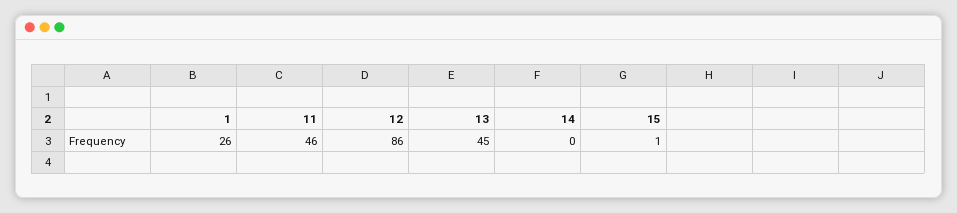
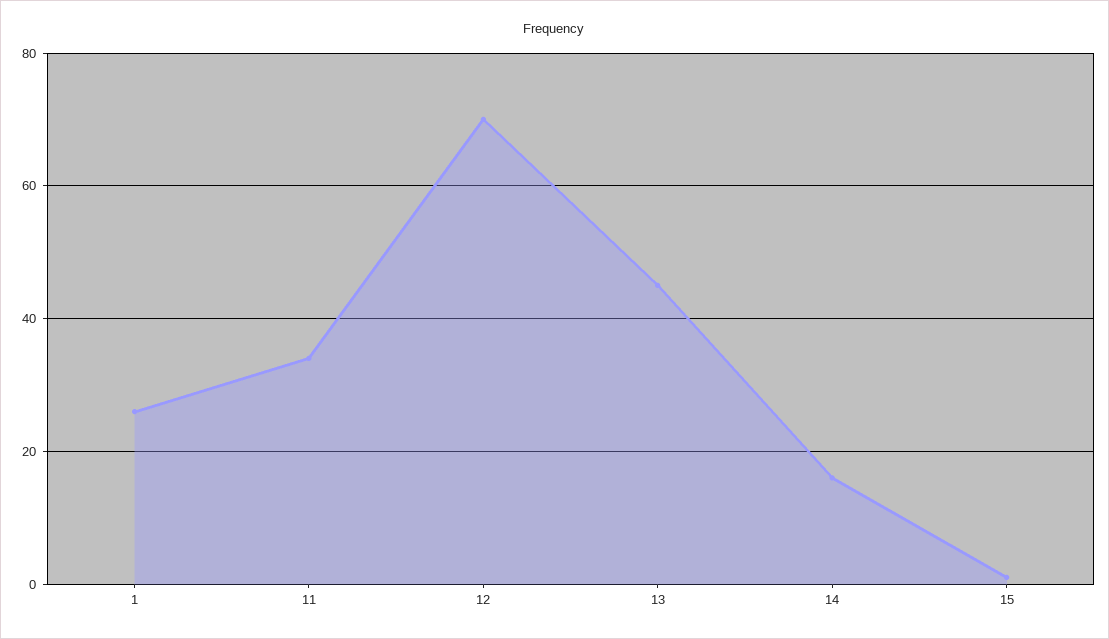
11: 46 -> 35
12: 86 -> 70
14: 0 -> 15

